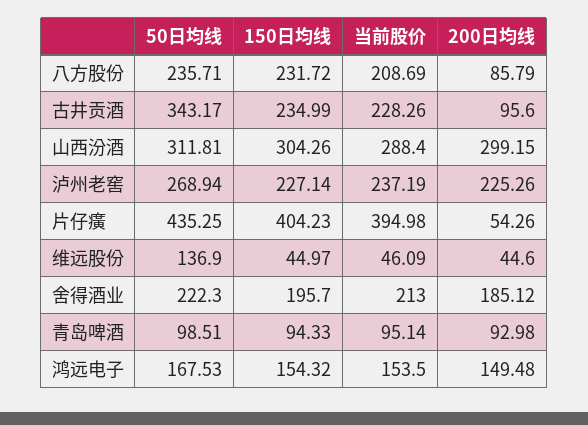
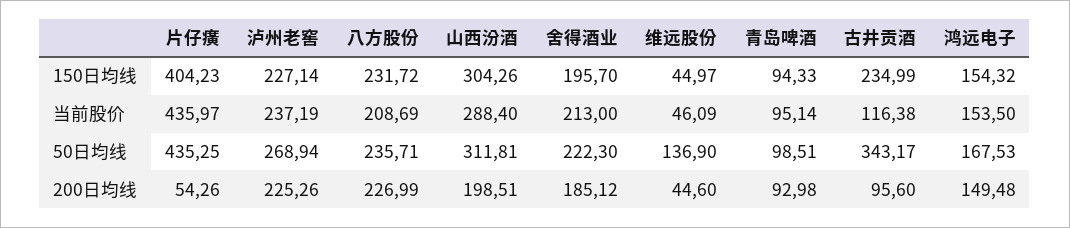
200日均线, 八方股份: 85.79 -> 226.99
当前股价, 古井贡酒: 228.26 -> 116.38
200日均线, 山西汾酒: 299.15 -> 198.51
当前股价, 片仔癀: 394.98 -> 435.97

